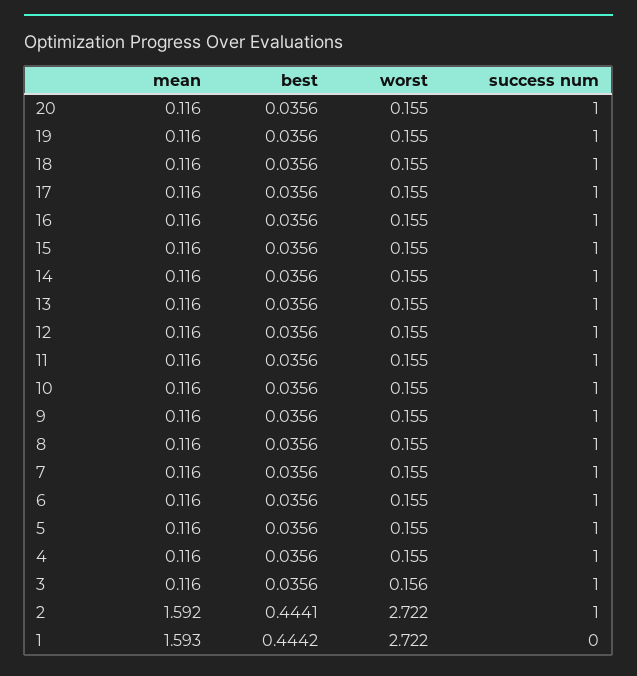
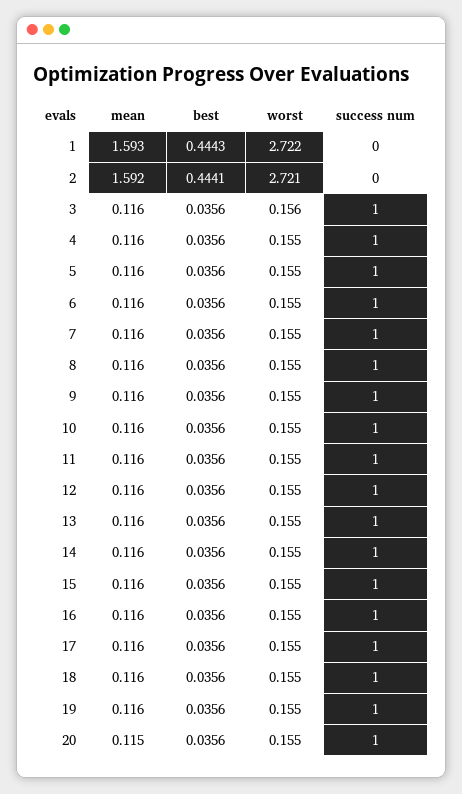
mean, 20: 0.116 -> 0.115
worst, 2: 2.722 -> 2.721
success num, 2: 1 -> 0
best, 1: 0.4442 -> 0.4443

